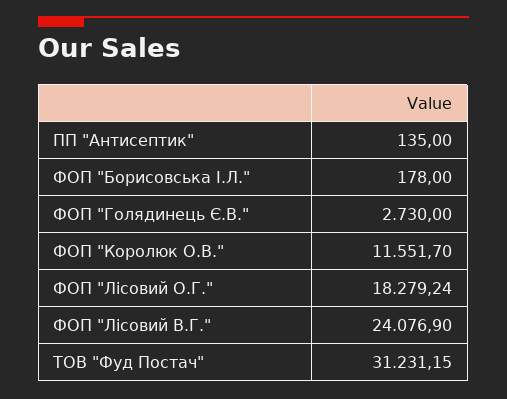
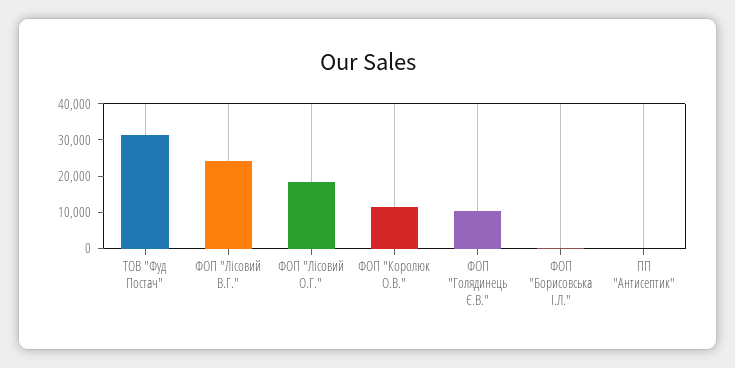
ФОП "Голядинець Є.В.": 2730 -> 10000

